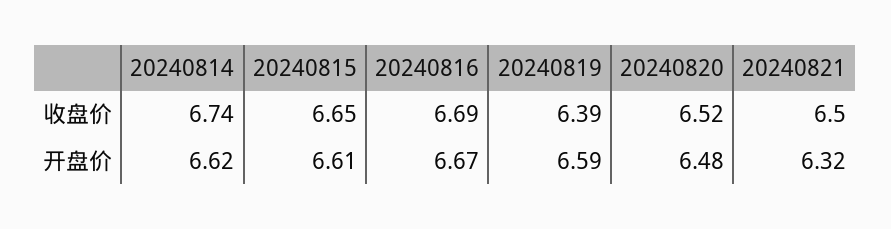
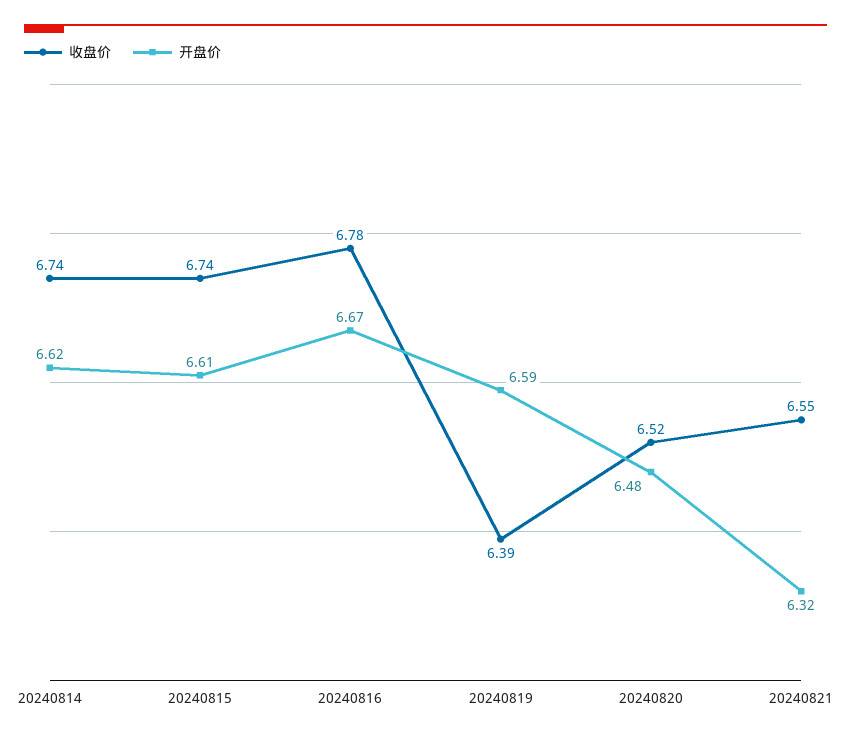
收盘价, 20240815: 6.65 -> 6.74
收盘价, 20240816: 6.69 -> 6.78
收盘价, 20240821: 6.5 -> 6.55

